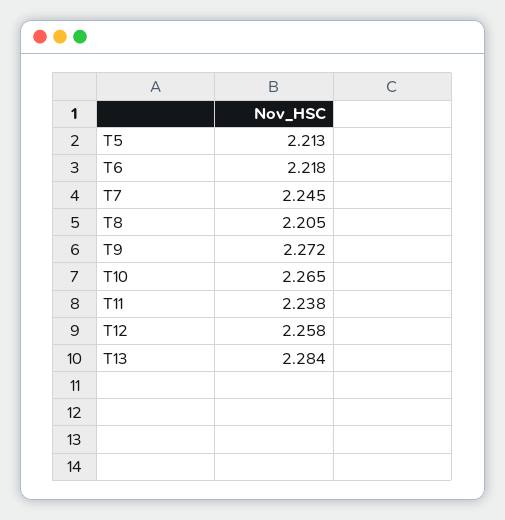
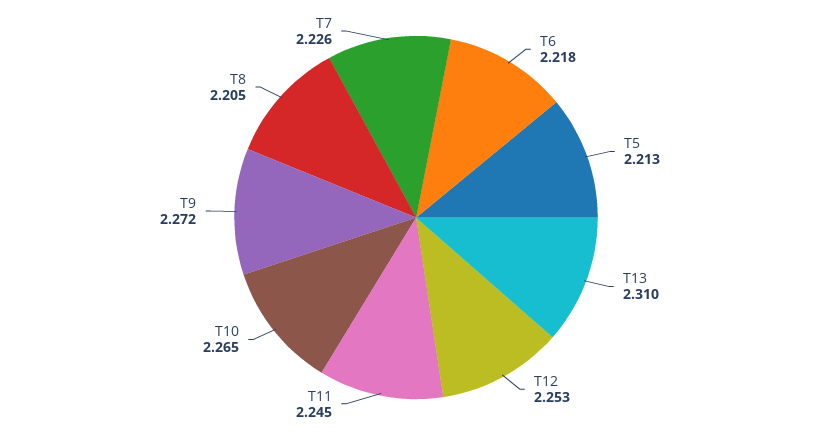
T7: 2.245 -> 2.226
T11: 2.238 -> 2.245
T12: 2.258 -> 2.253
T13: 2.284 -> 2.31

